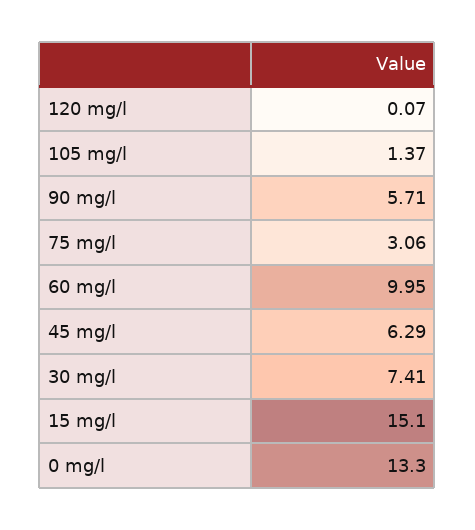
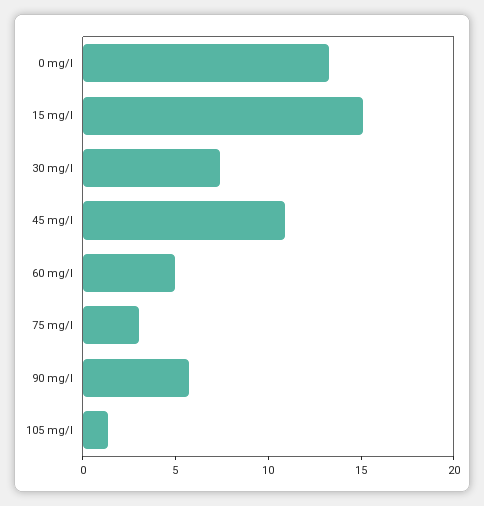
120 mg/l: 0.07 -> none
60 mg/l: 9.95 -> 5
45 mg/l: 6.29 -> 11

